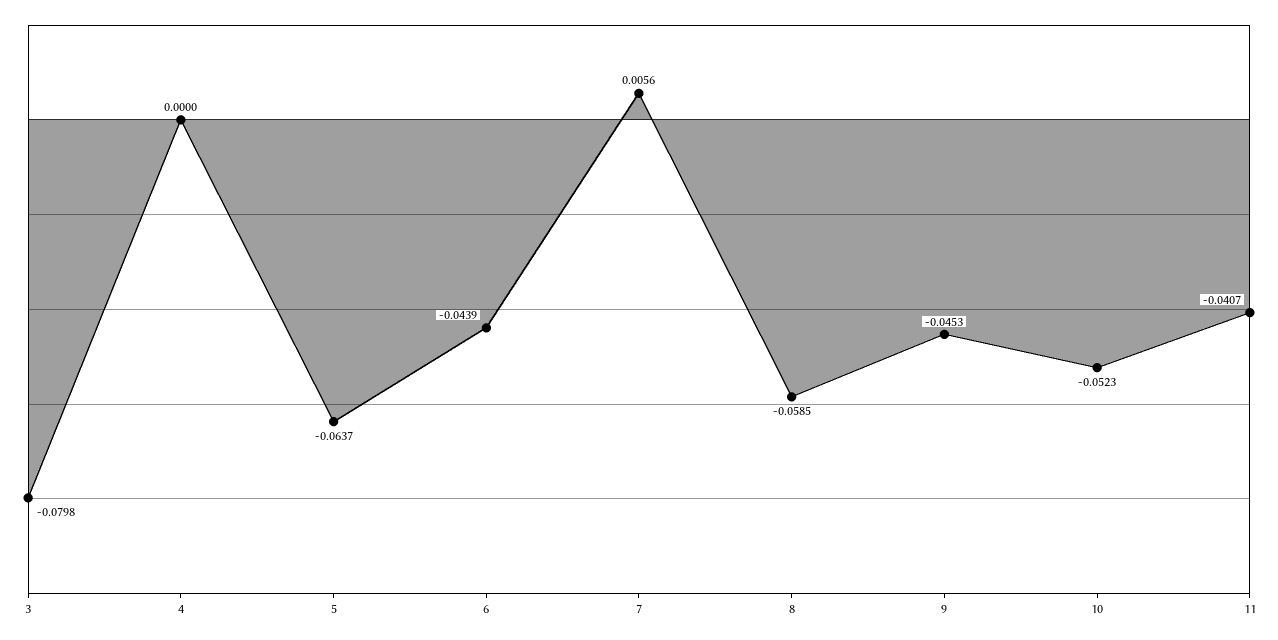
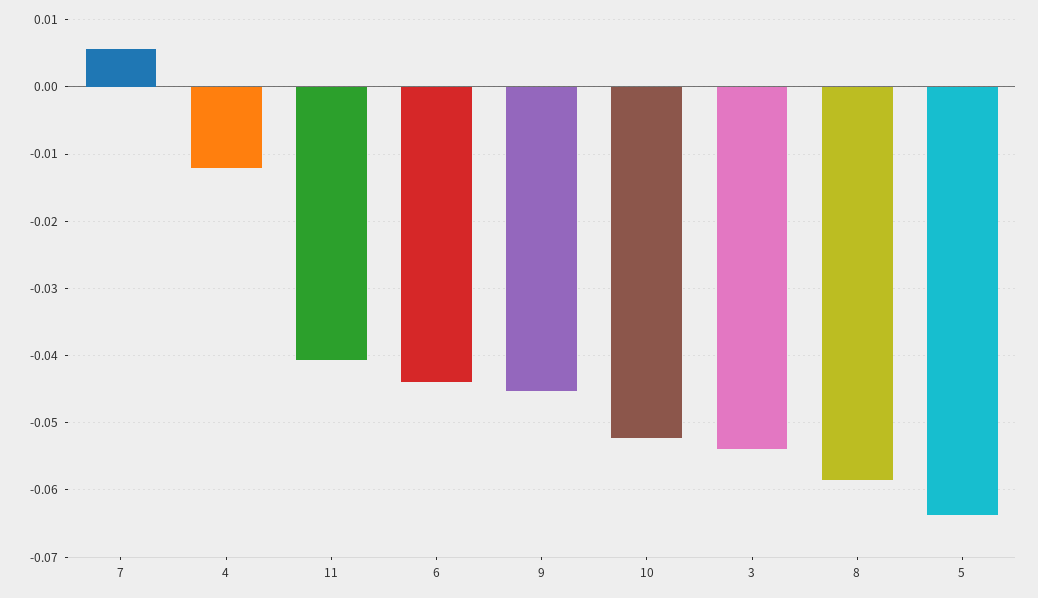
3: -0.0798 -> -0.054
4: 0 -> -0.012

